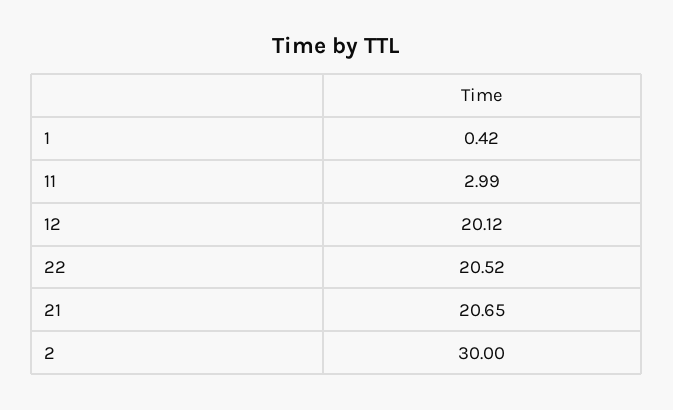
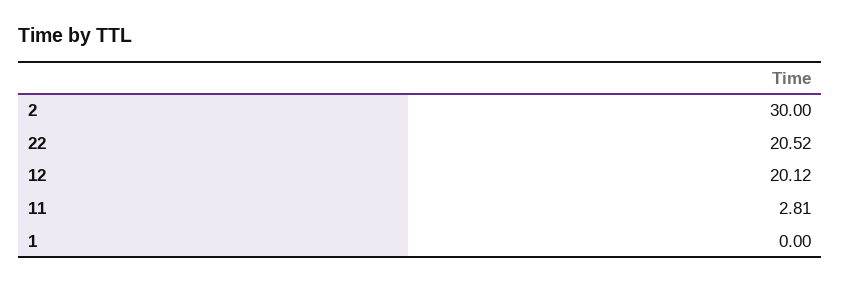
1: 0.42 -> 0
11: 2.99 -> 2.81
21: 20.65 -> none

